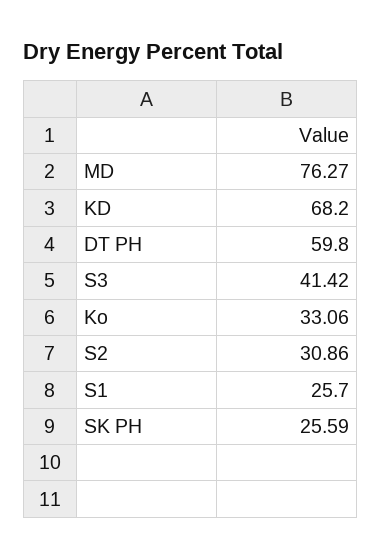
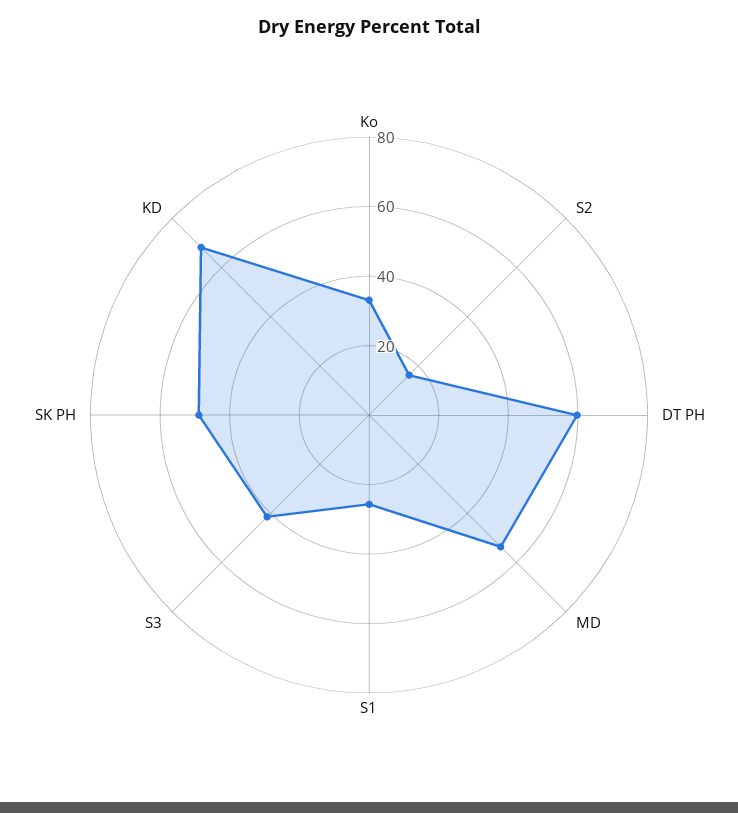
MD: 76.27 -> 55
S2: 30.86 -> 15
SK PH: 25.59 -> 50

